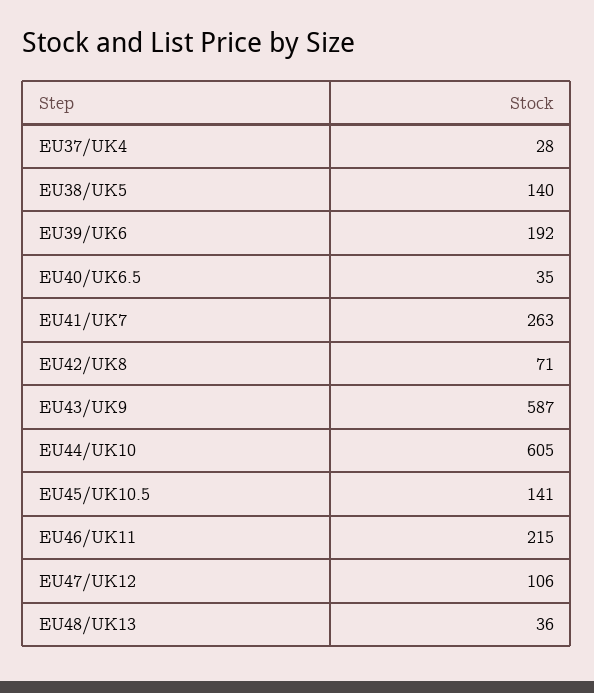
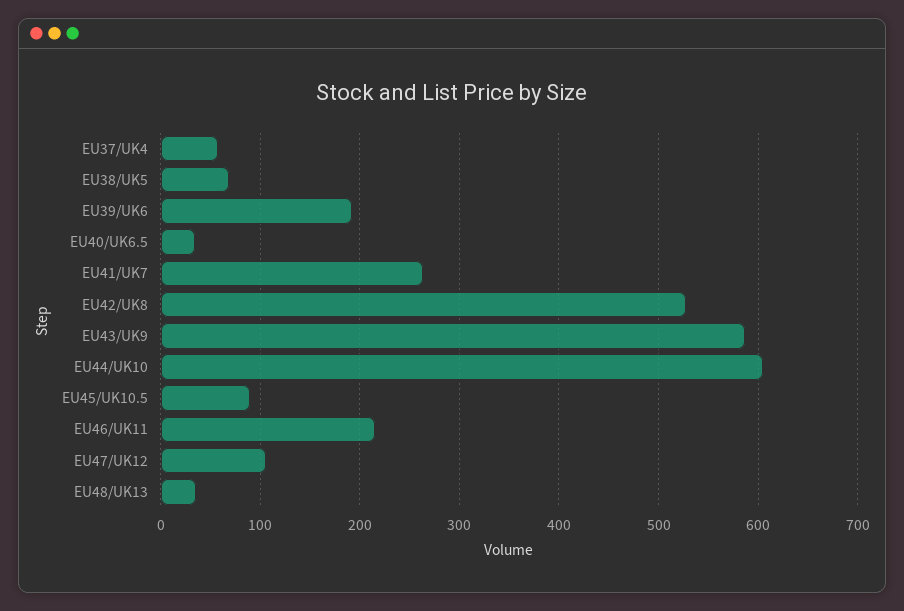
EU37/UK4: 28 -> 60
EU38/UK5: 140 -> 70
EU42/UK8: 71 -> 530
EU45/UK10.5: 141 -> 90

